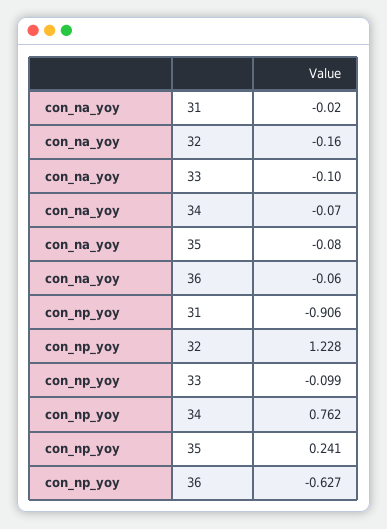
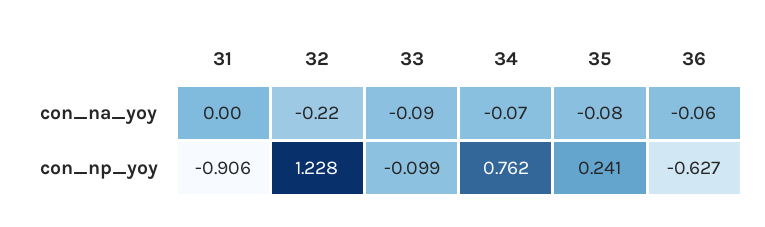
con_na_yoy, 31: -0.02 -> 0
con_na_yoy, 32: -0.16 -> -0.22
con_na_yoy, 33: -0.1 -> -0.09

